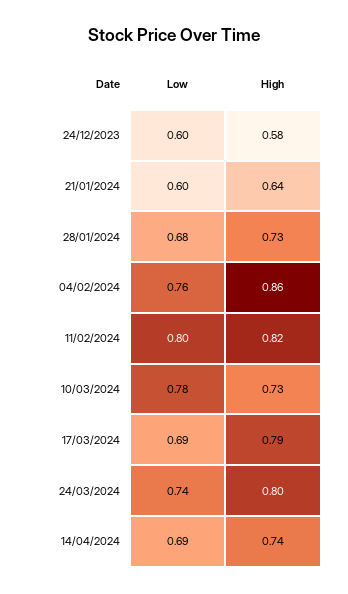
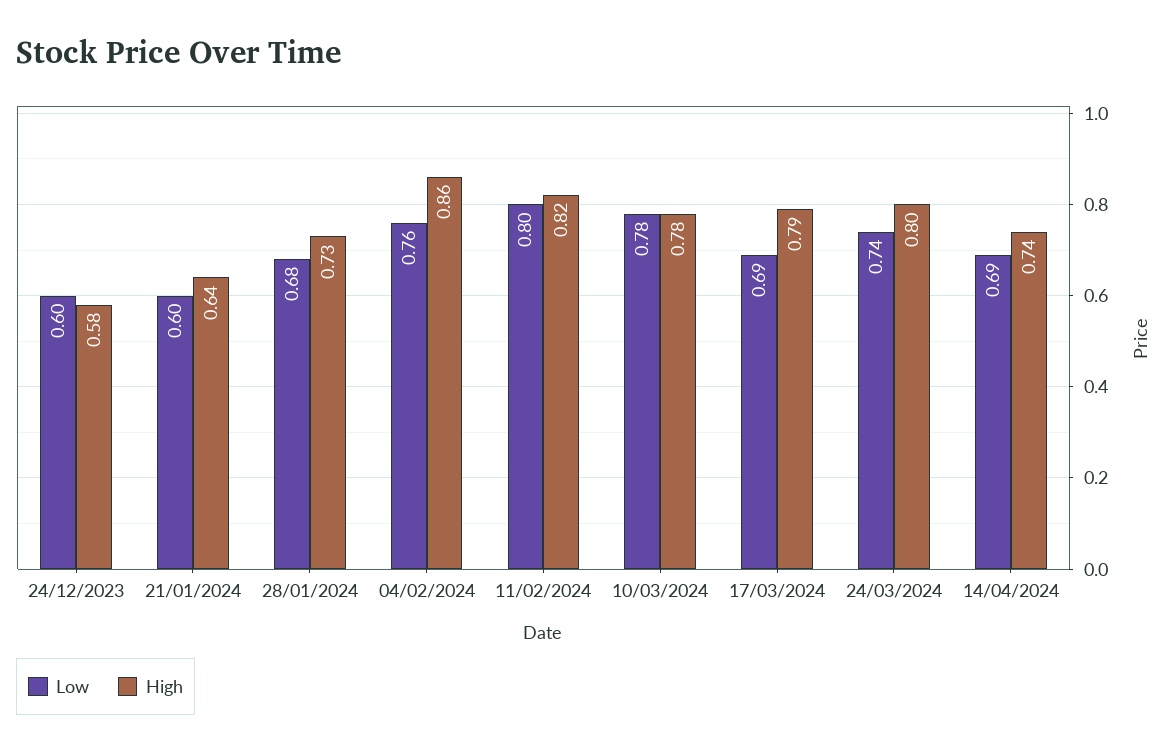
High, 10/03/2024: 0.73 -> 0.78

